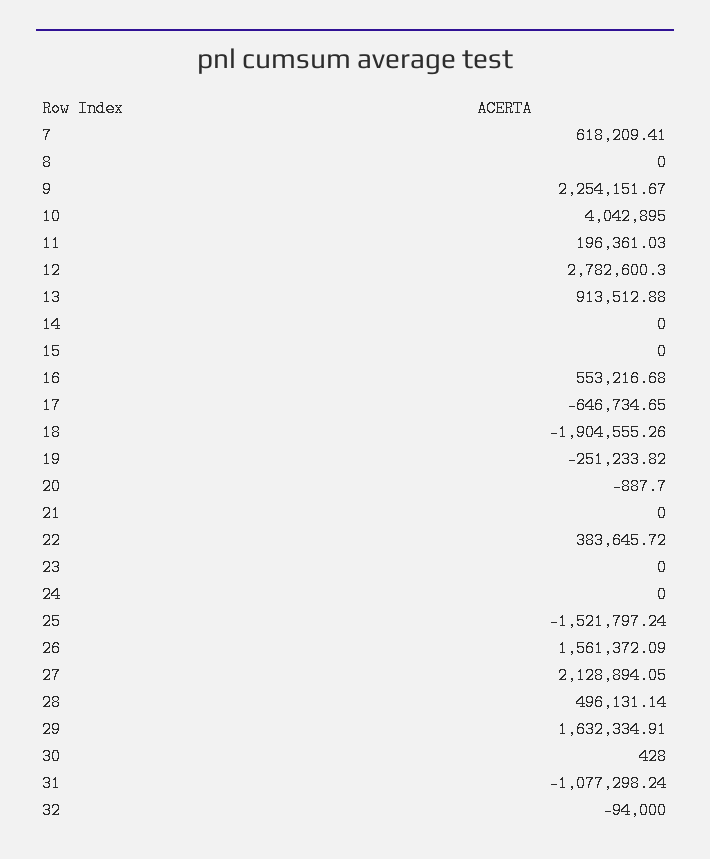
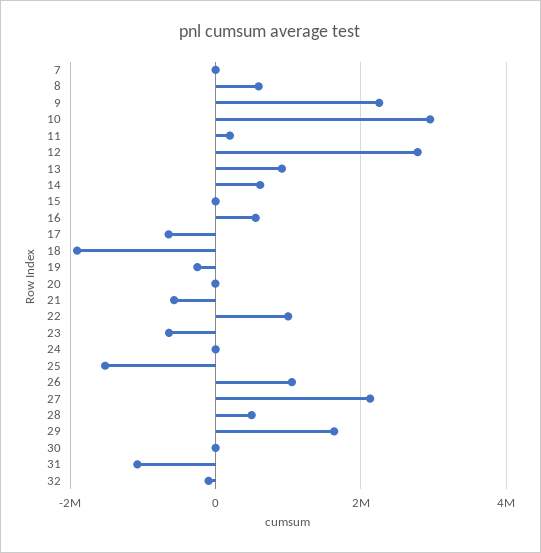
7: 618209.41 -> 0
8: 0 -> 600000
10: 4042895 -> 3000000
14: 0 -> 600000
21: 0 -> -600000
22: 383645.72 -> 1000000
23: 0 -> -600000
26: 1561372.09 -> 1000000

